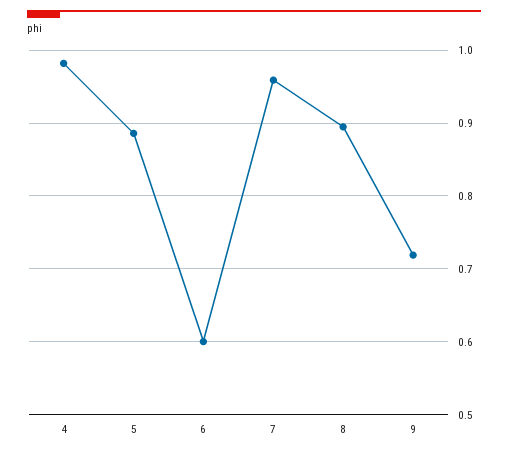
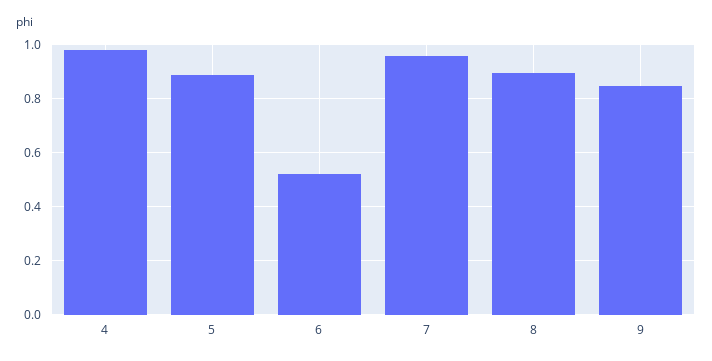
6: 0.6 -> 0.525
9: 0.72 -> 0.85

